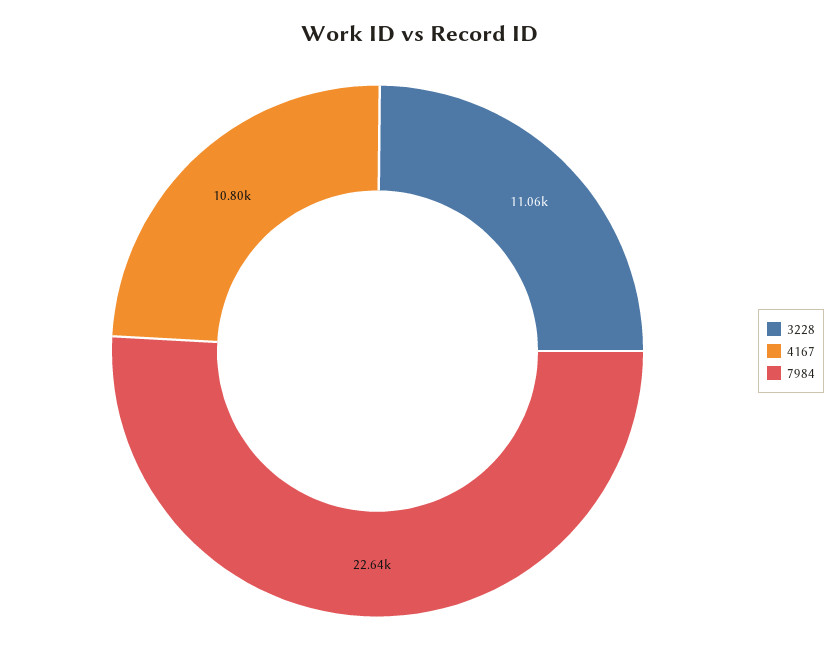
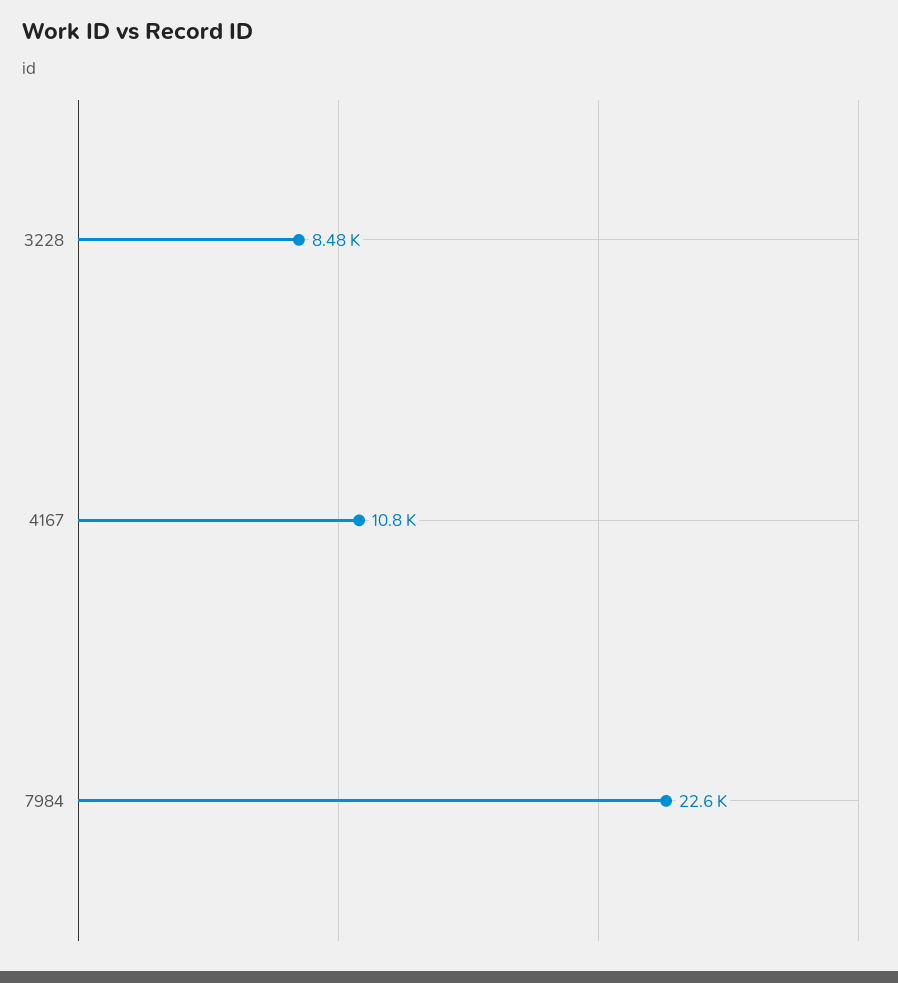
3228: 11060 -> 8480

